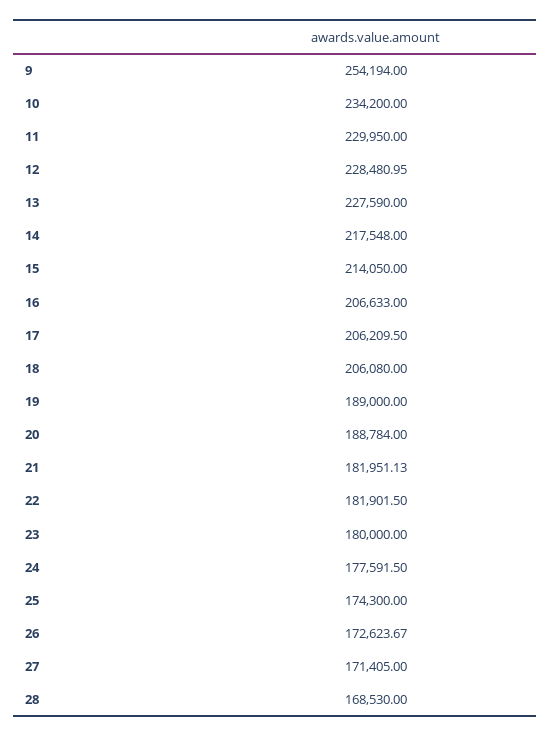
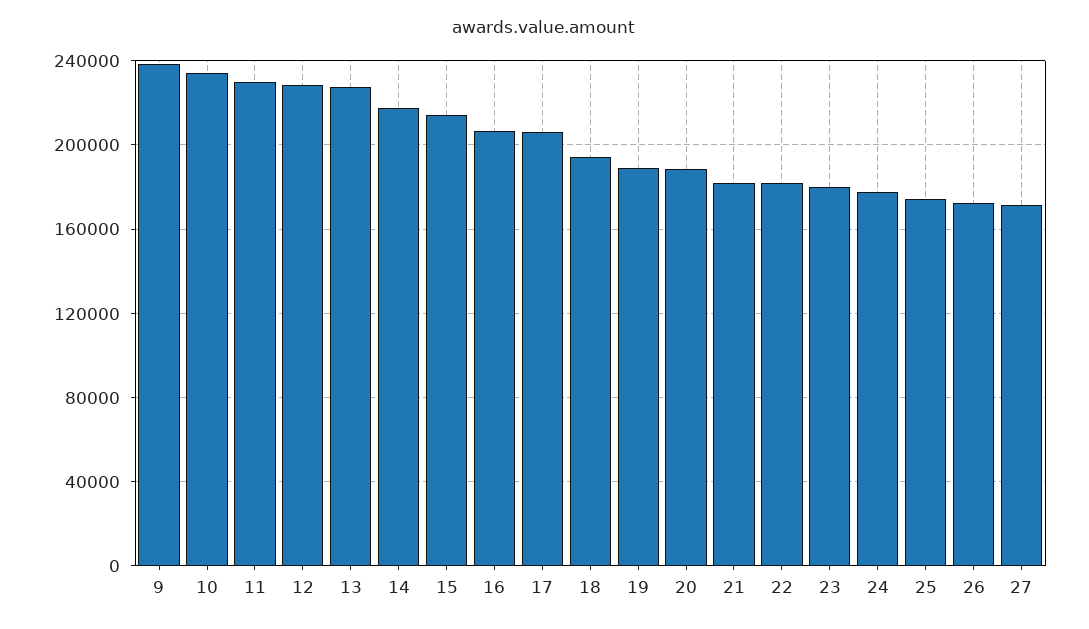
9: 254194 -> 240000
18: 206080 -> 195000
28: 168530 -> none

